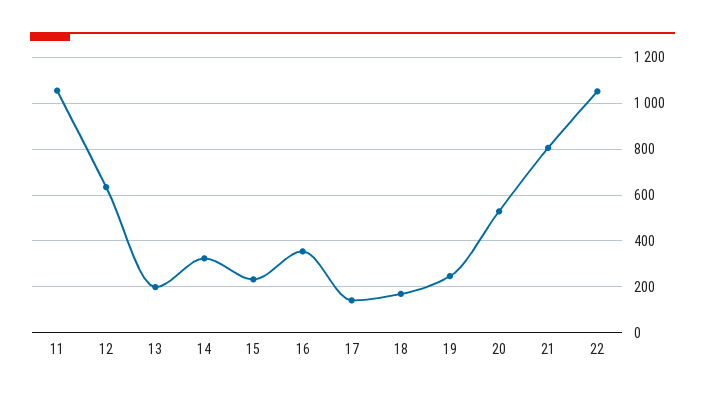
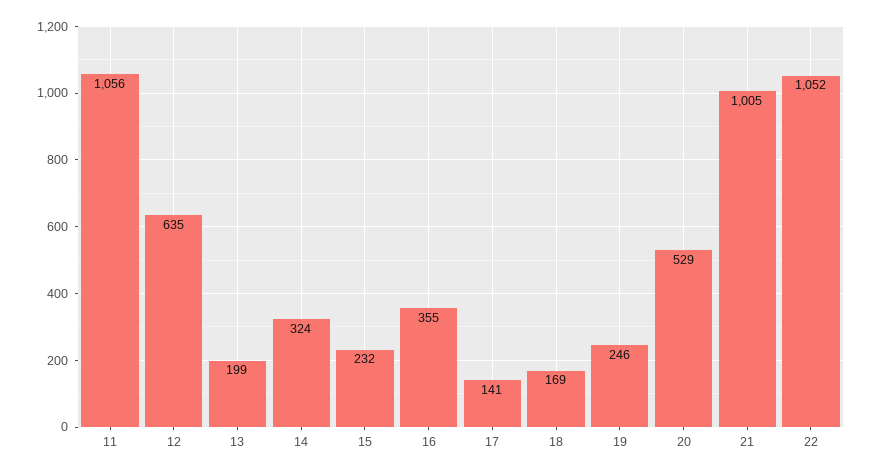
21: 800 -> 1005

